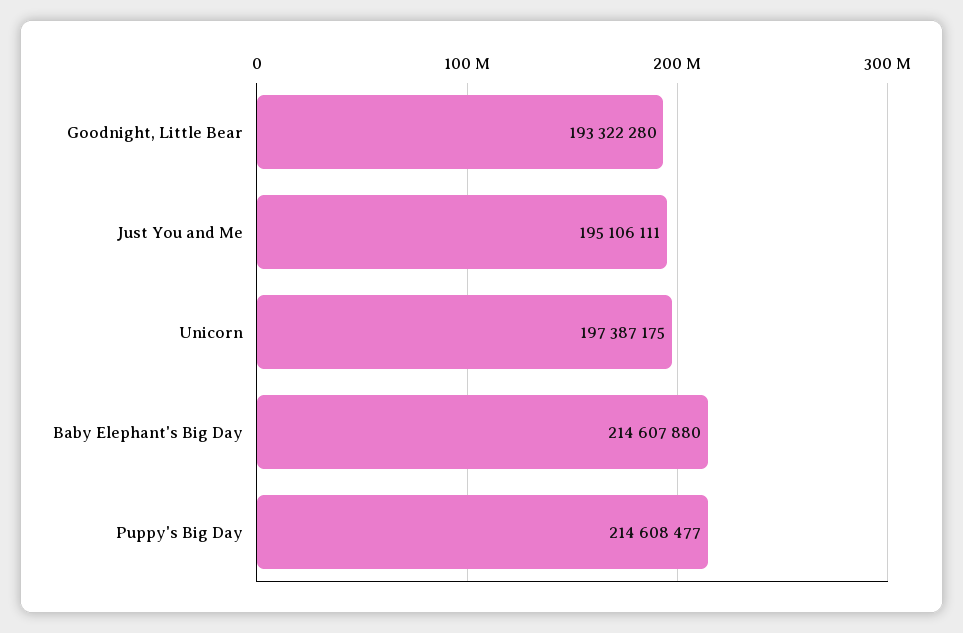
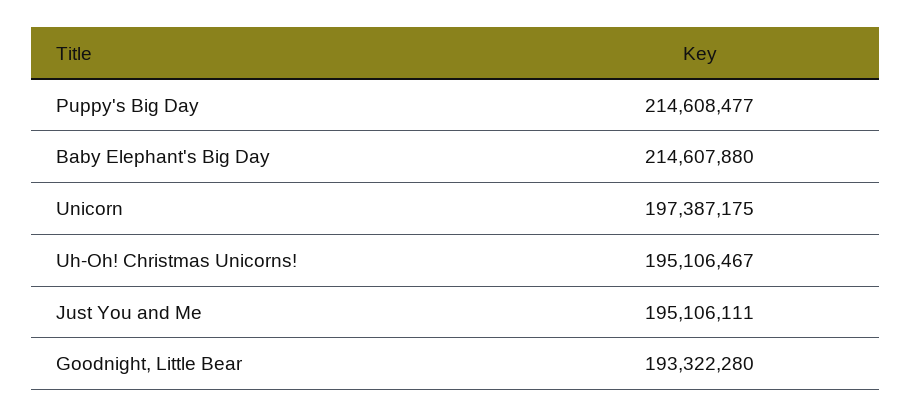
Uh-Oh! Christmas Unicorns!: none -> 195106467

